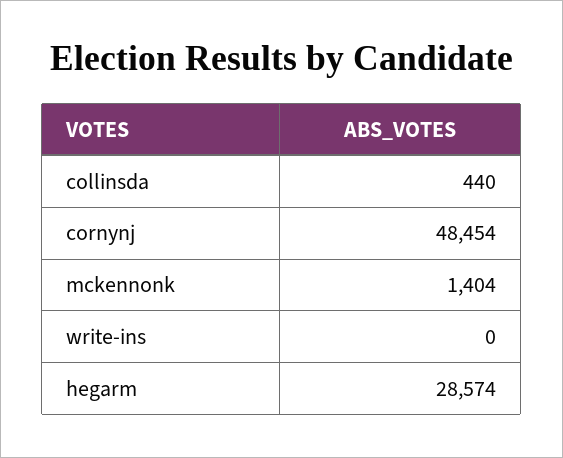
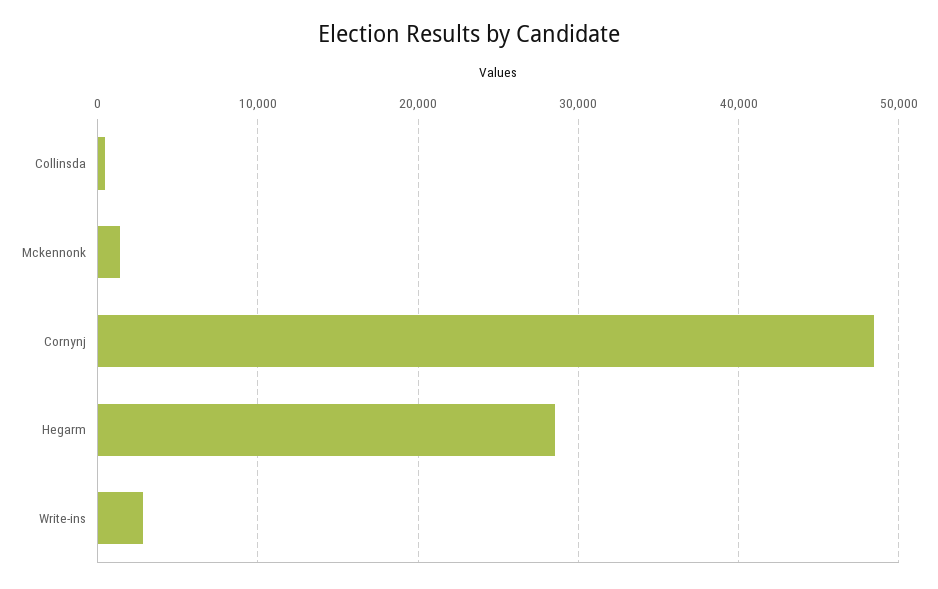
write-ins: 0 -> 3000

